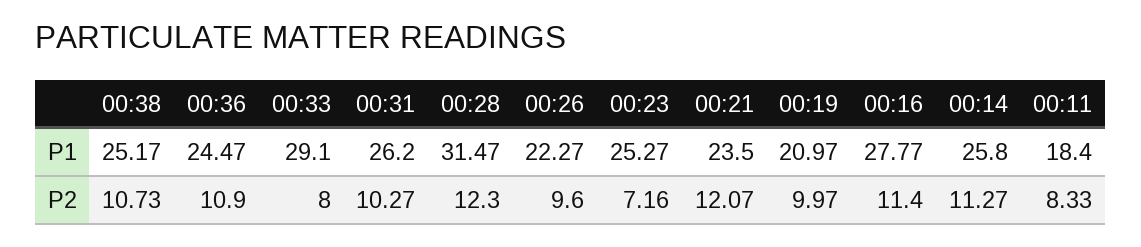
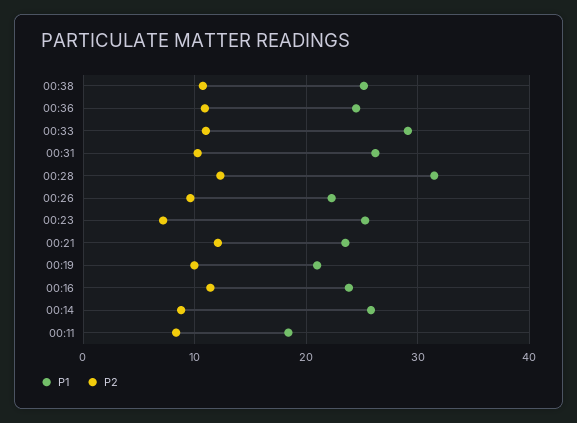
P1, 00:16: 27.77 -> 24
P2, 00:33: 8 -> 11
P2, 00:14: 11.27 -> 9

